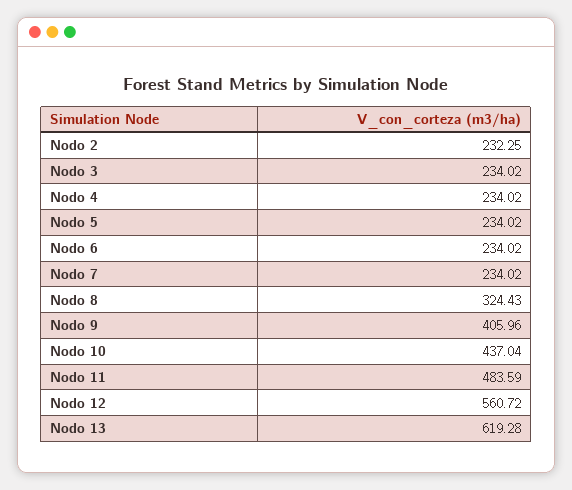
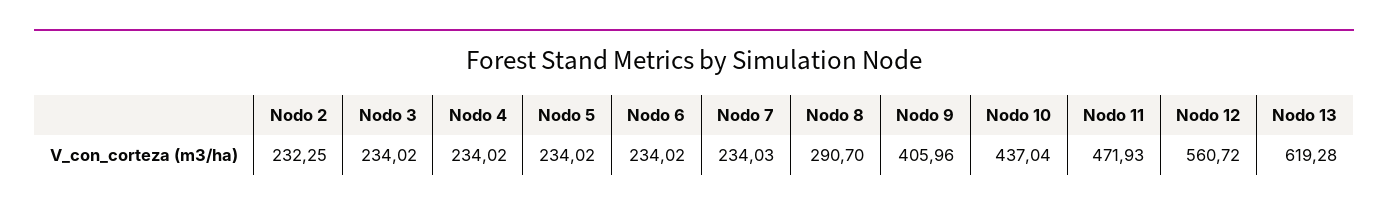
Nodo 7: 234.02 -> 234.03
Nodo 8: 324.43 -> 290.7
Nodo 11: 483.59 -> 471.93

